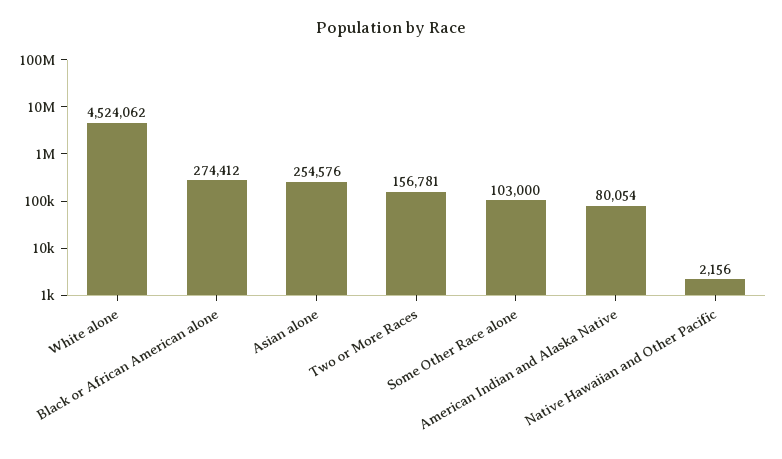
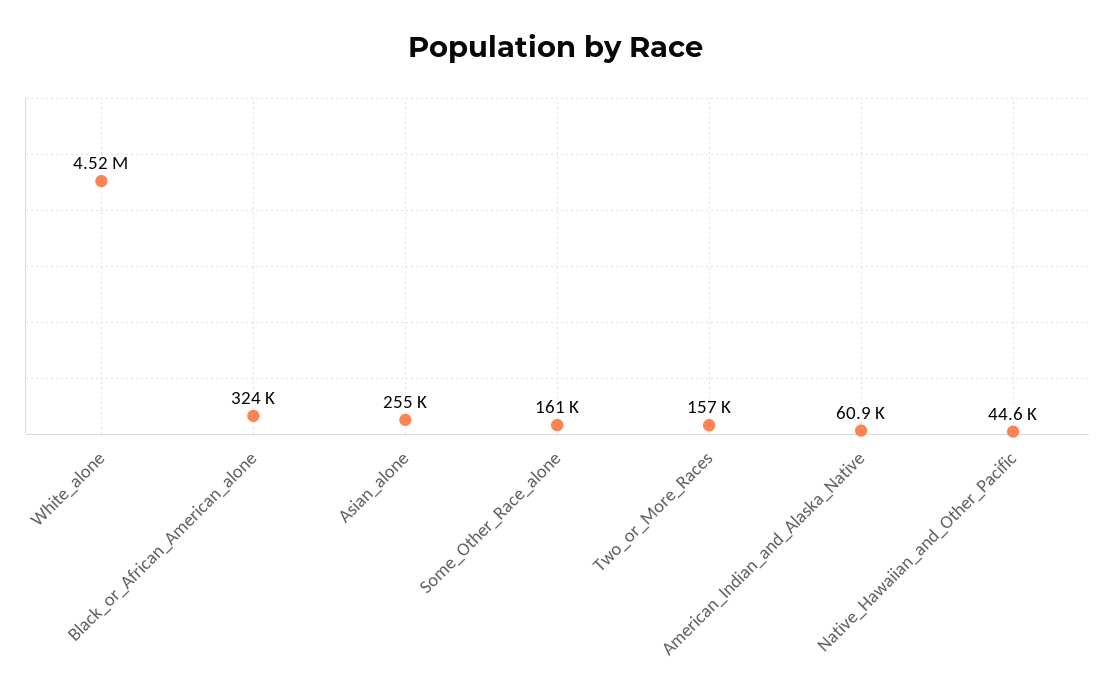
Black or African American alone: 274412 -> 324000
Some Other Race alone: 103000 -> 161000
American Indian and Alaska Native: 80054 -> 60900
Native Hawaiian and Other Pacific: 2156 -> 44600

